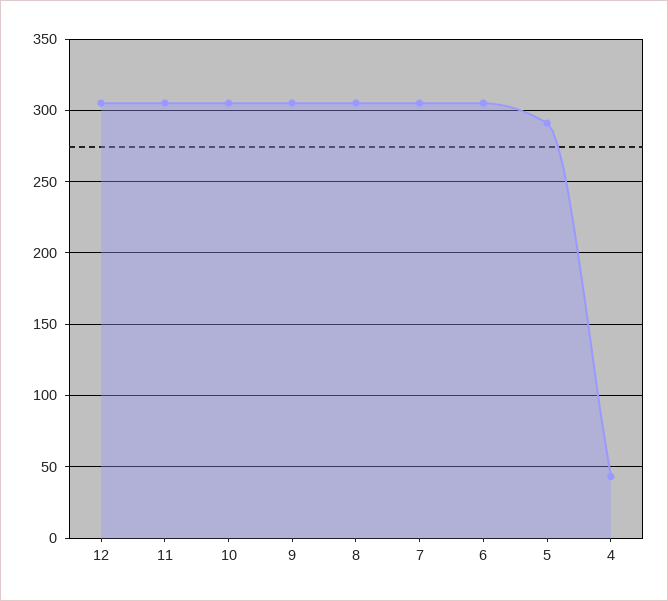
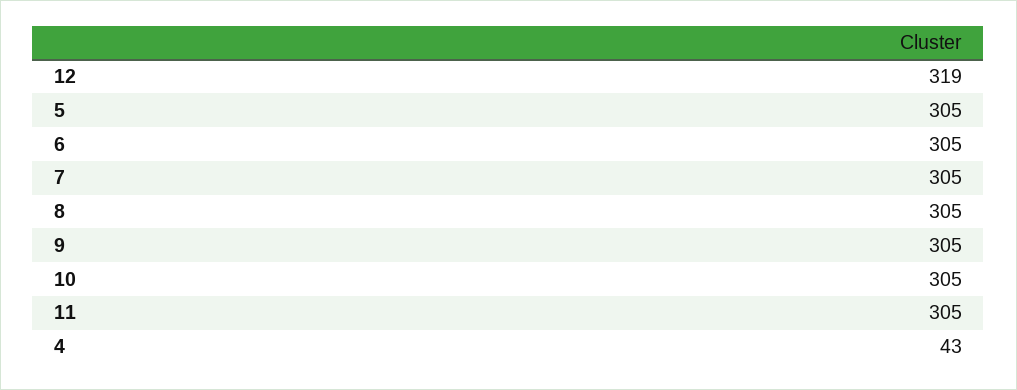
12: 305 -> 319
5: 290 -> 305

